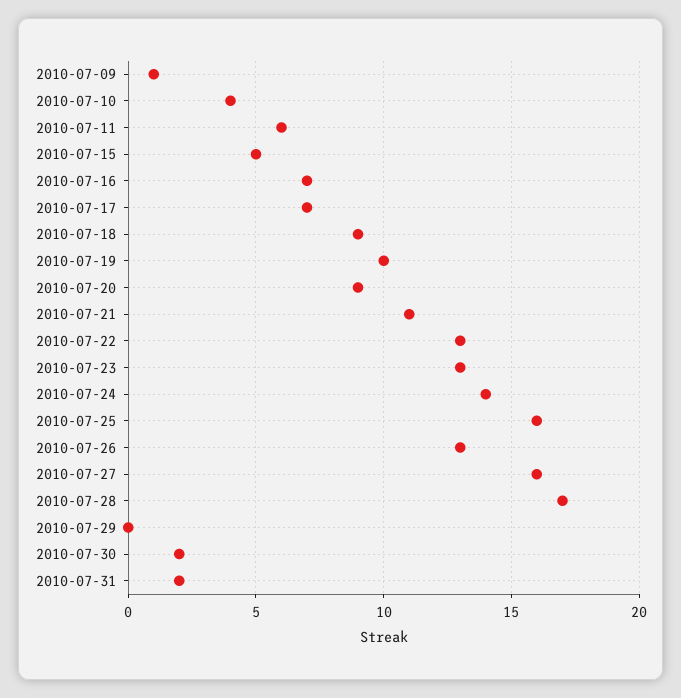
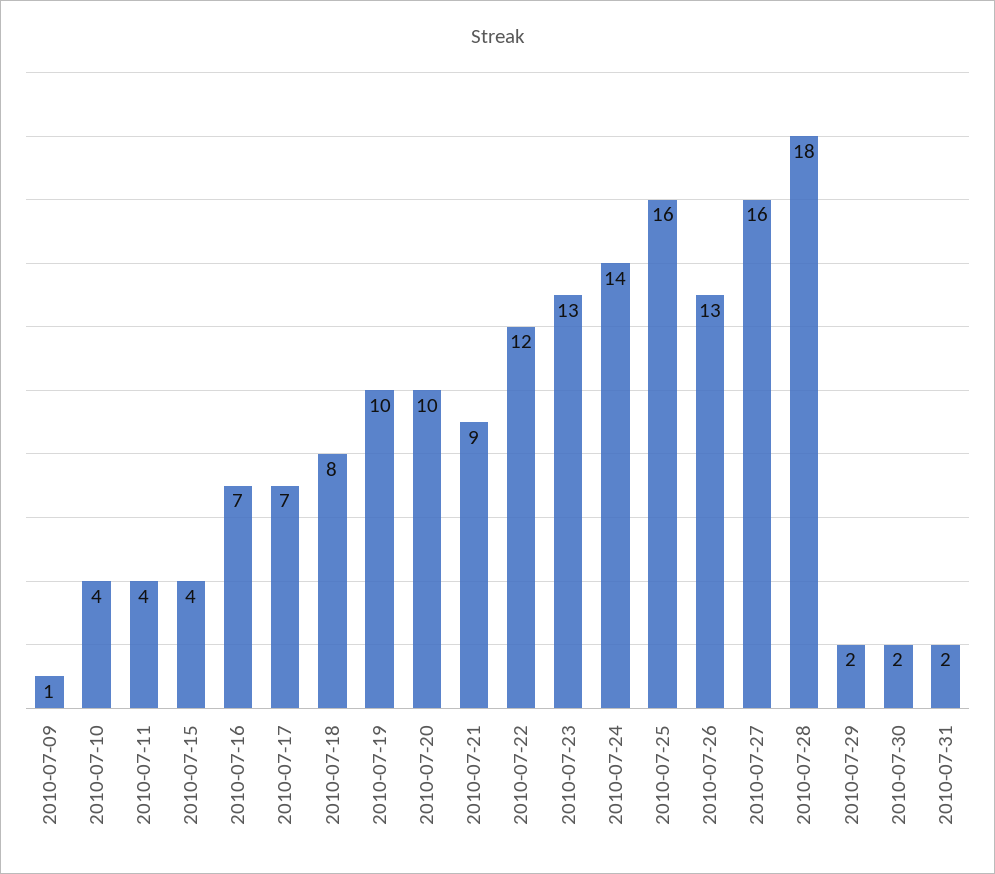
2010-07-11: 6 -> 4
2010-07-15: 5 -> 4
2010-07-18: 9 -> 8
2010-07-20: 9 -> 10
2010-07-21: 11 -> 9
2010-07-22: 13 -> 12
2010-07-28: 17 -> 18
2010-07-29: 0 -> 2

